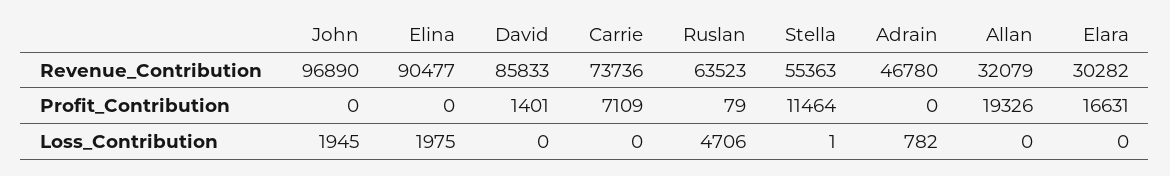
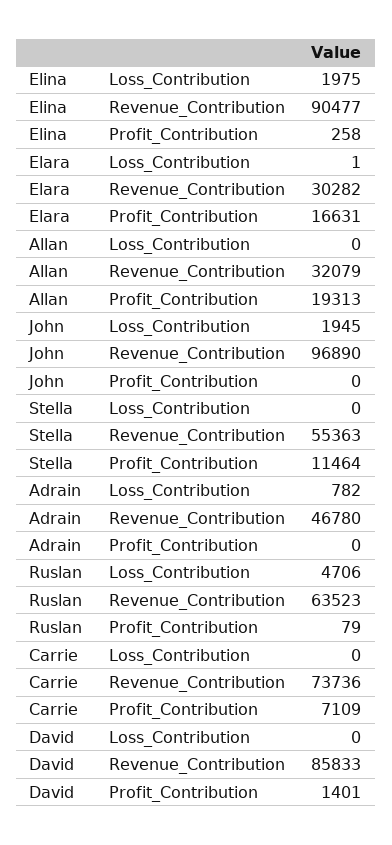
Elina, Profit_Contribution: 0 -> 258
Allan, Profit_Contribution: 19326 -> 19313
Stella, Loss_Contribution: 1 -> 0
Elara, Loss_Contribution: 0 -> 1

